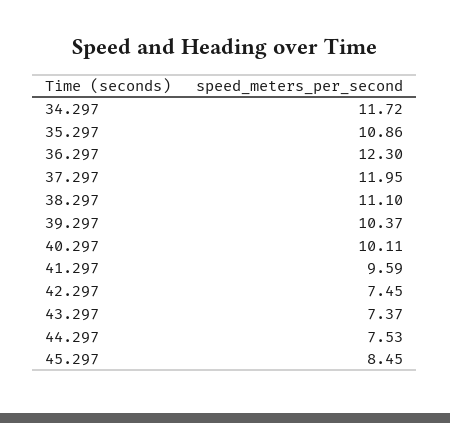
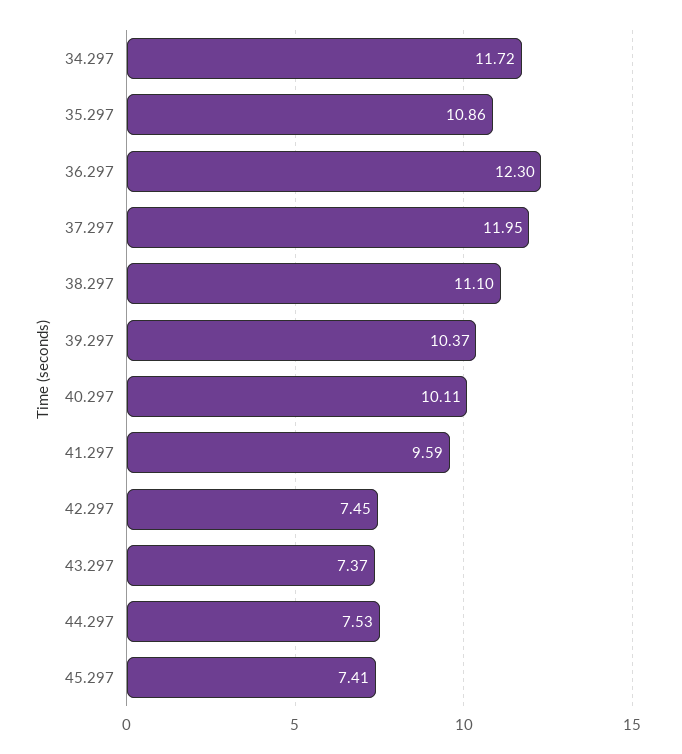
45.297: 8.45 -> 7.41

